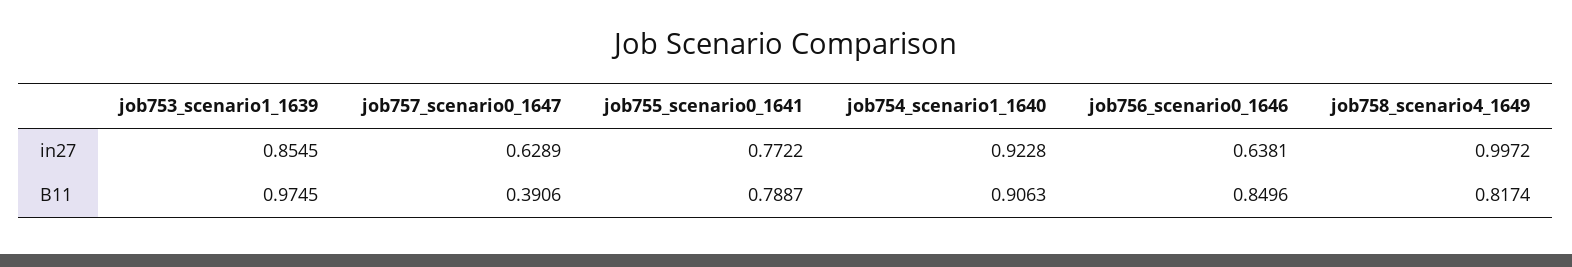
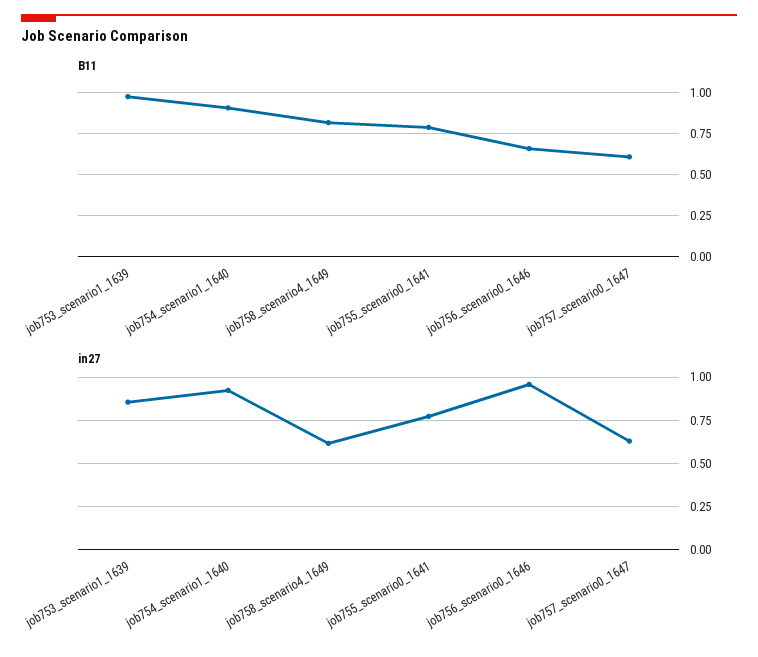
in27, job756_scenario0_1646: 0.6381 -> 0.95
in27, job758_scenario4_1649: 0.9972 -> 0.6
B11, job757_scenario0_1647: 0.3906 -> 0.6
B11, job756_scenario0_1646: 0.8496 -> 0.65

